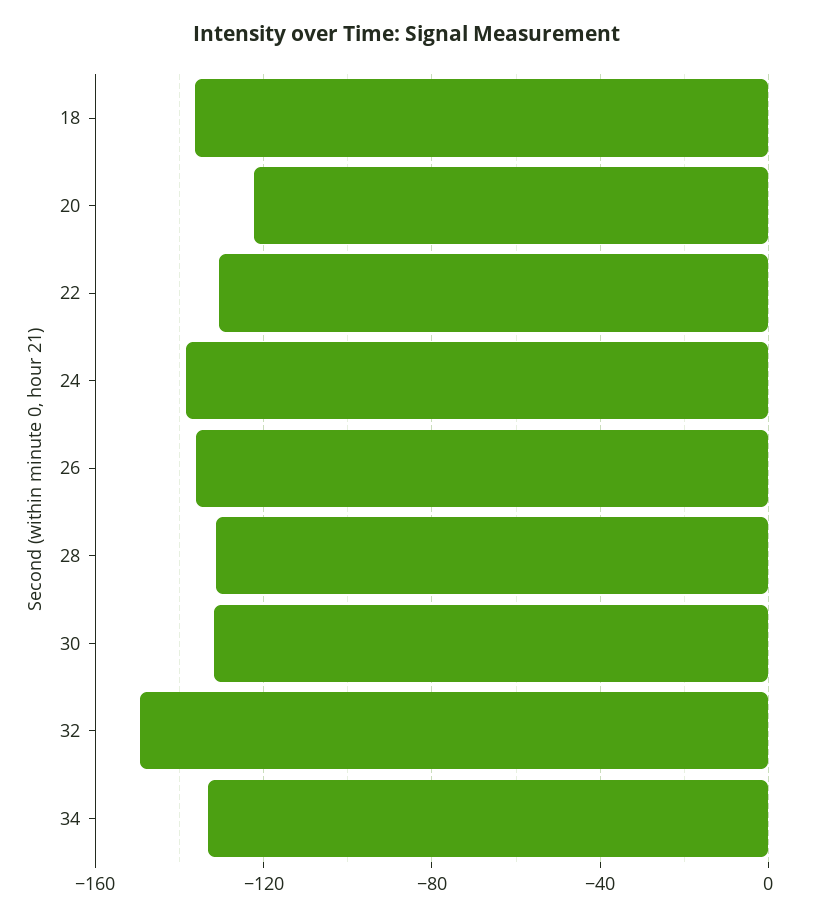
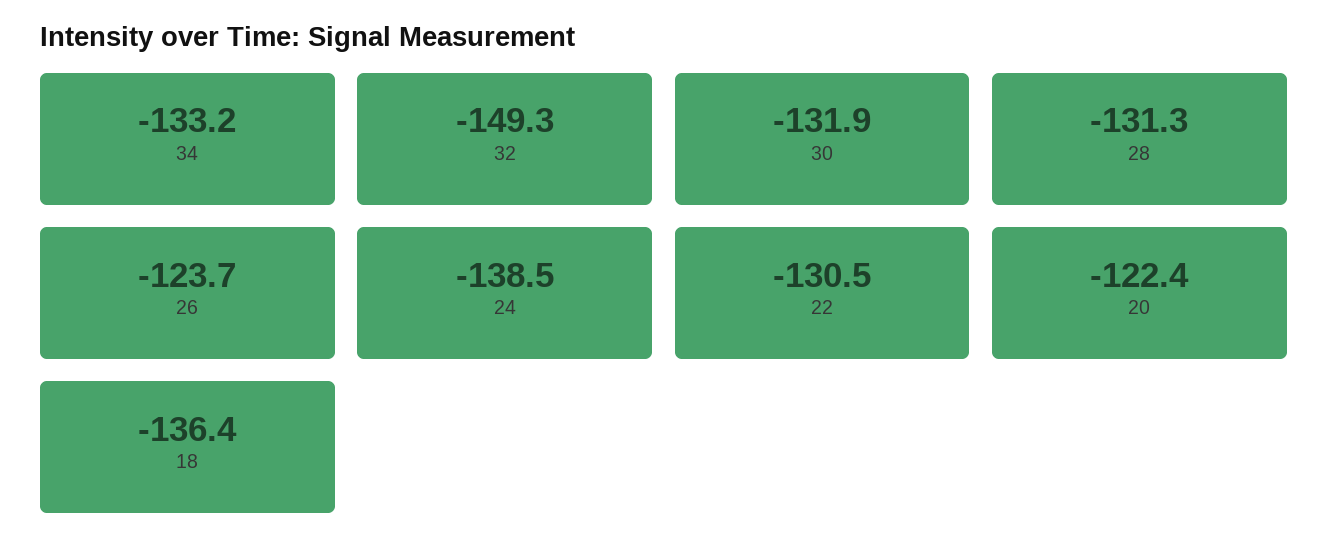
26: -135 -> -123.7

